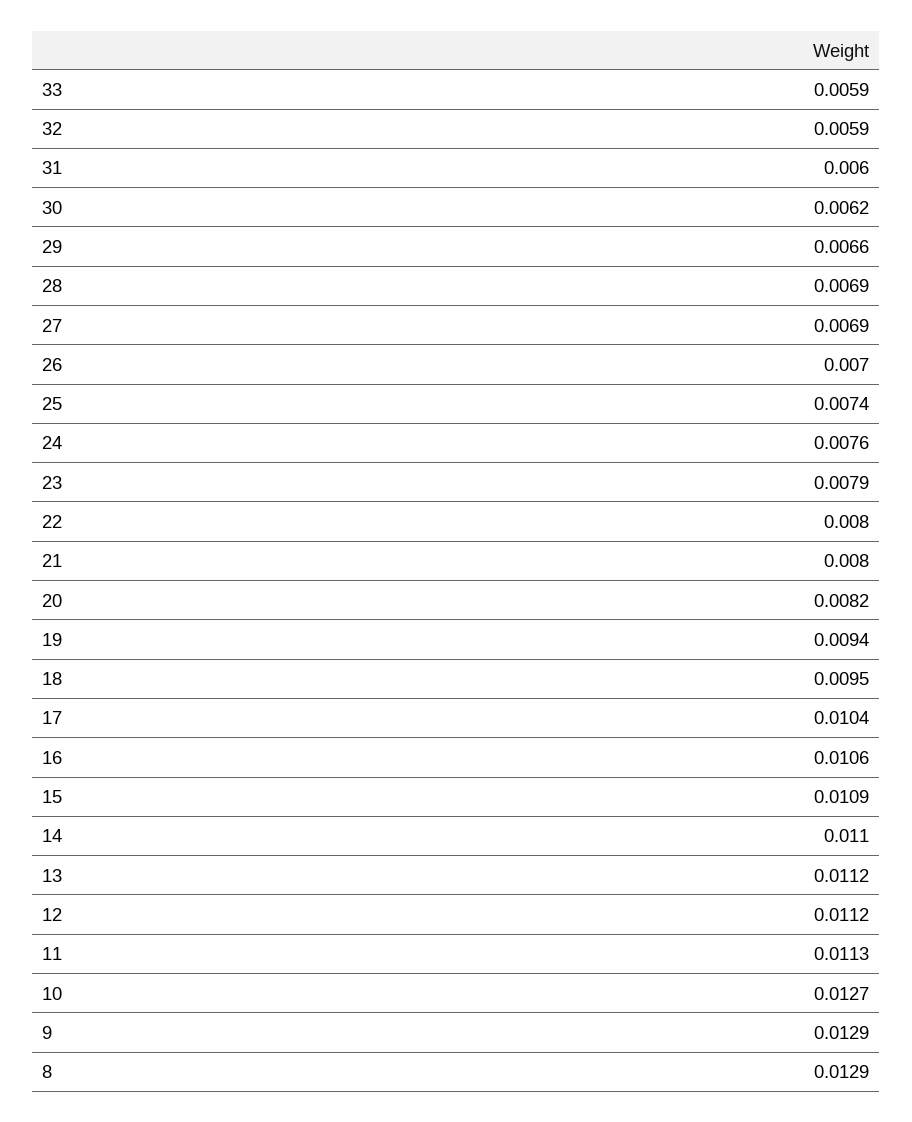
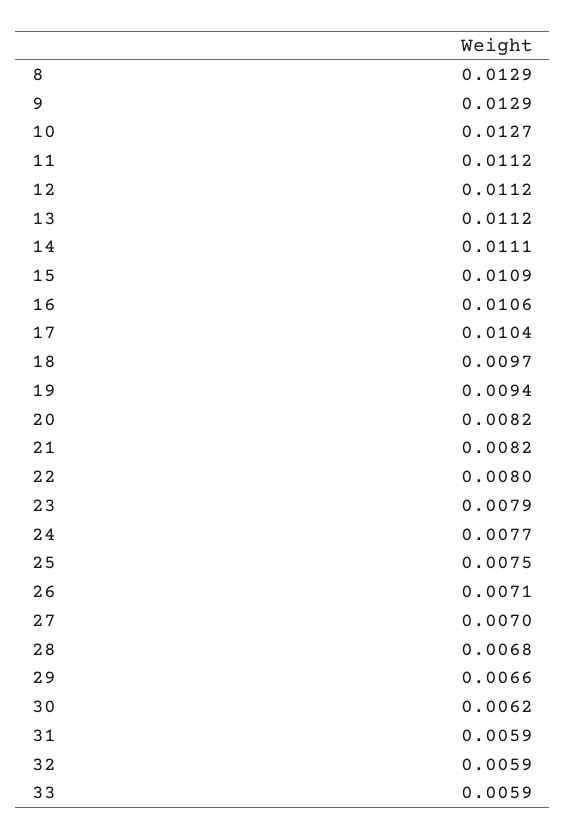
31: 0.006 -> 0.0059
28: 0.0069 -> 0.0068
27: 0.0069 -> 0.007
26: 0.007 -> 0.0071
25: 0.0074 -> 0.0075
24: 0.0076 -> 0.0077
21: 0.008 -> 0.0082
18: 0.0095 -> 0.0097
14: 0.011 -> 0.0111
11: 0.0113 -> 0.0112

